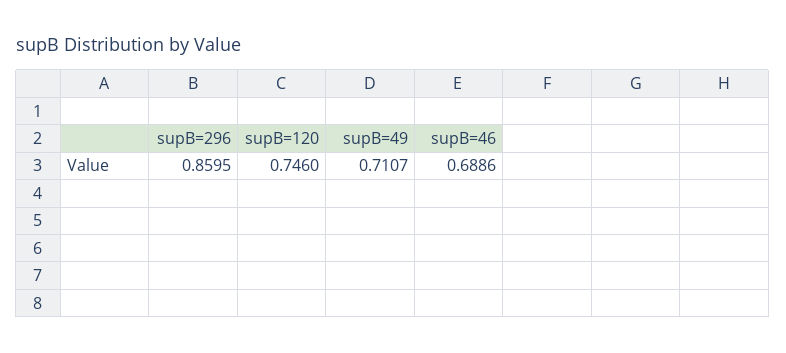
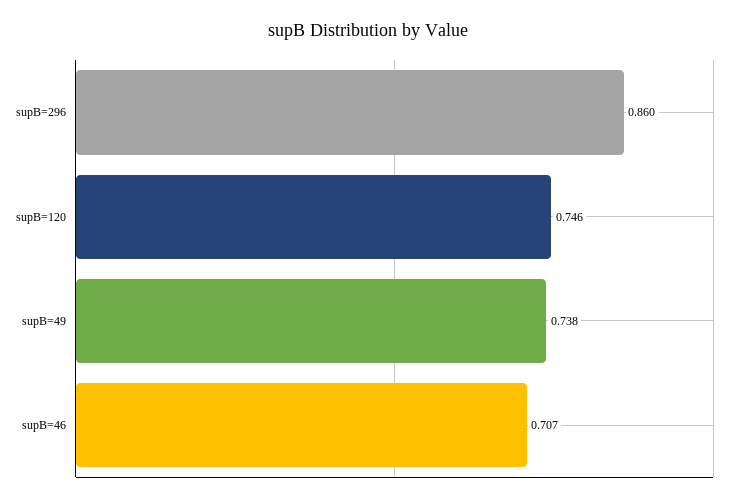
supB=49: 0.7107 -> 0.738
supB=46: 0.6886 -> 0.707

